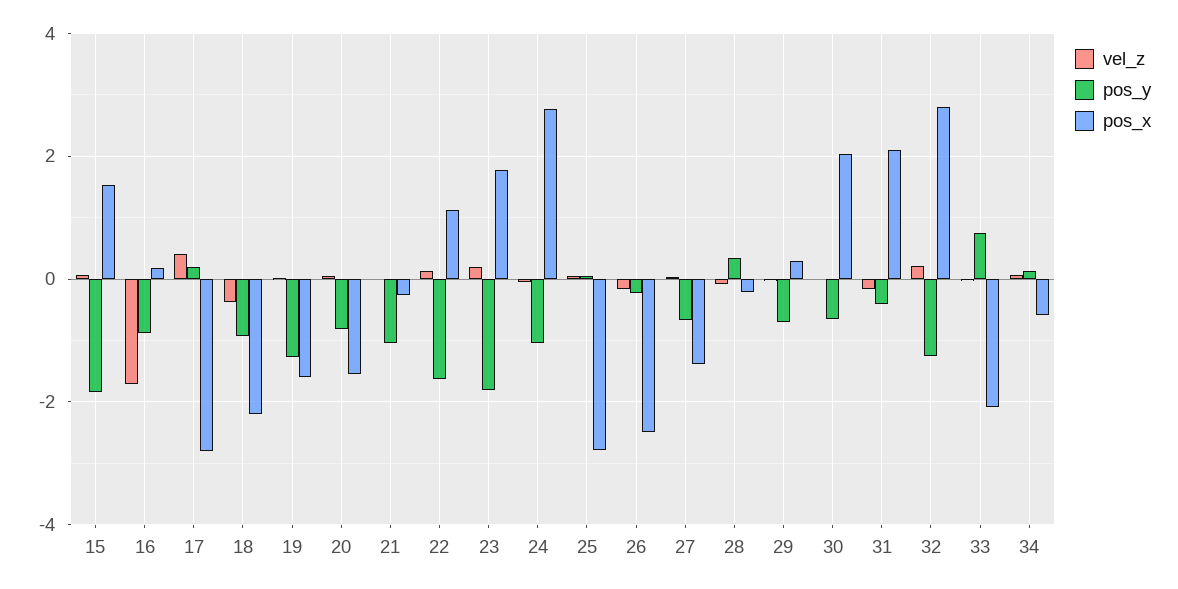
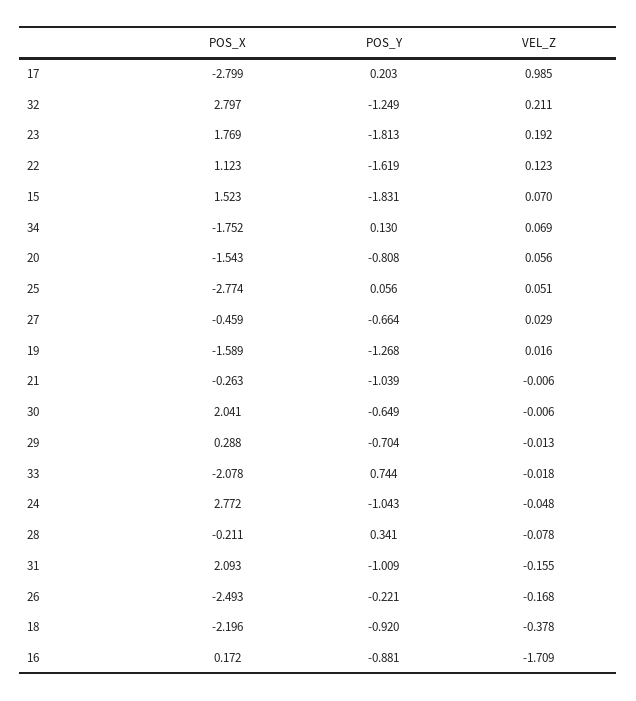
vel_z, 17: 0.4 -> 0.985
pos_x, 27: -1.4 -> -0.459
pos_y, 31: -0.4 -> -1.009
pos_x, 34: -0.6 -> -1.752

